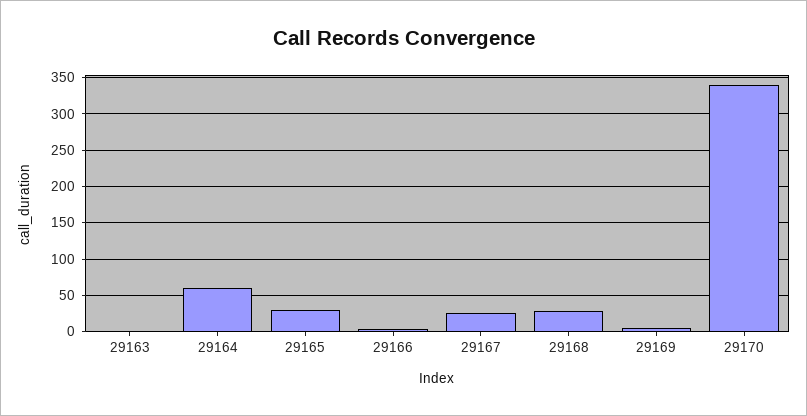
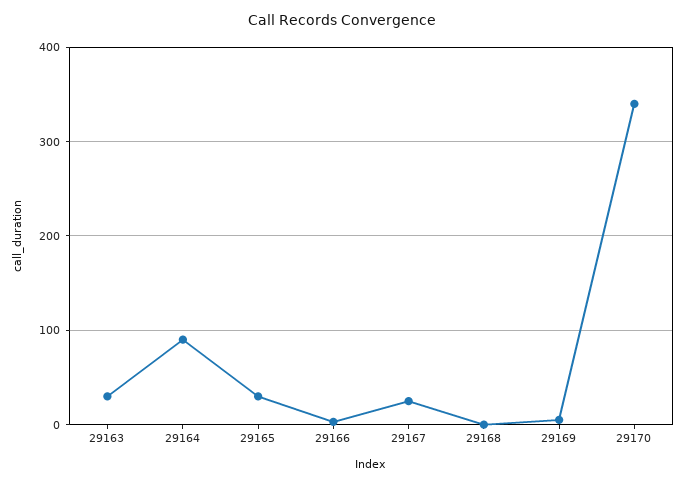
29163: 0 -> 30
29164: 60 -> 90
29168: 30 -> 0

